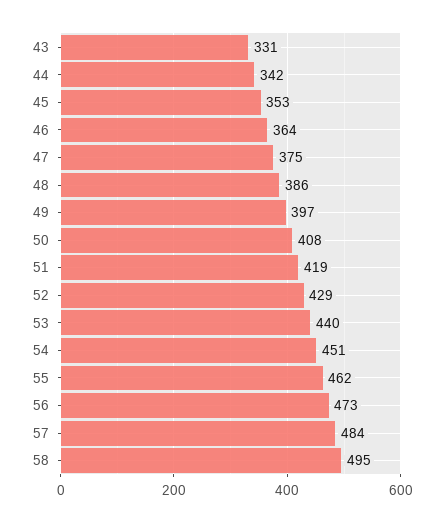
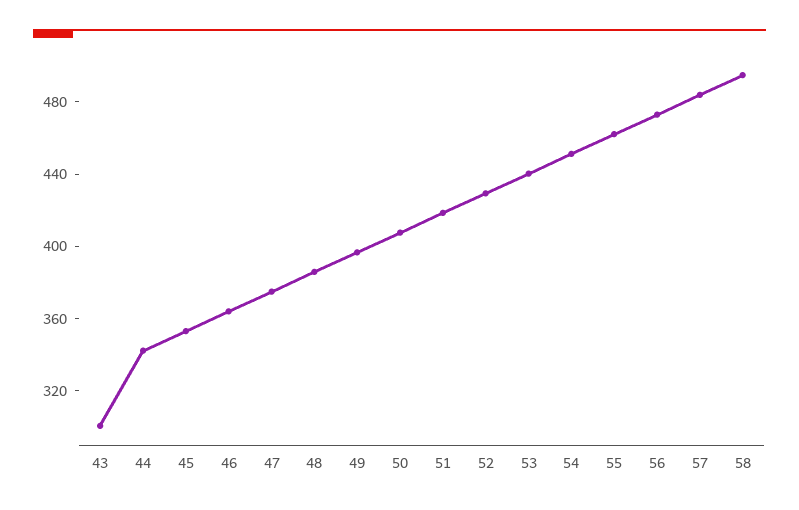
43: 331 -> 300

